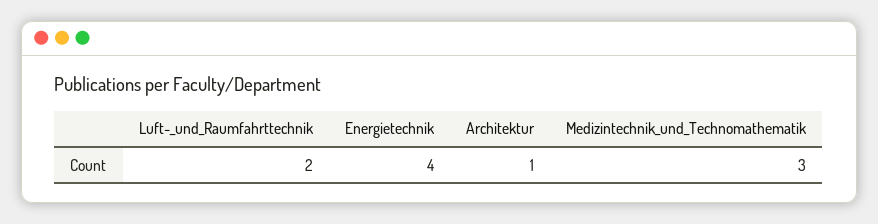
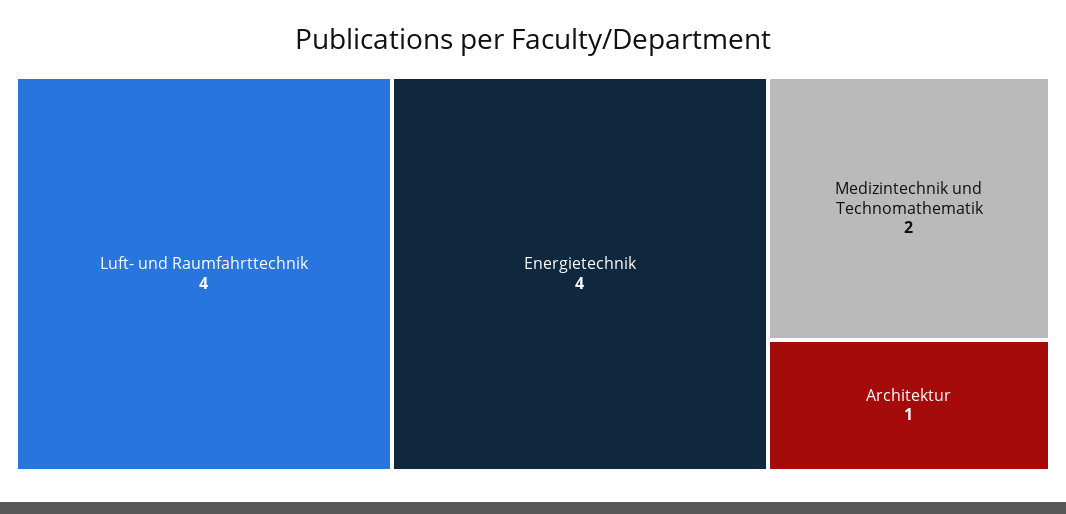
Luft-_und_Raumfahrttechnik: 2 -> 4
Medizintechnik_und_Technomathematik: 3 -> 2

